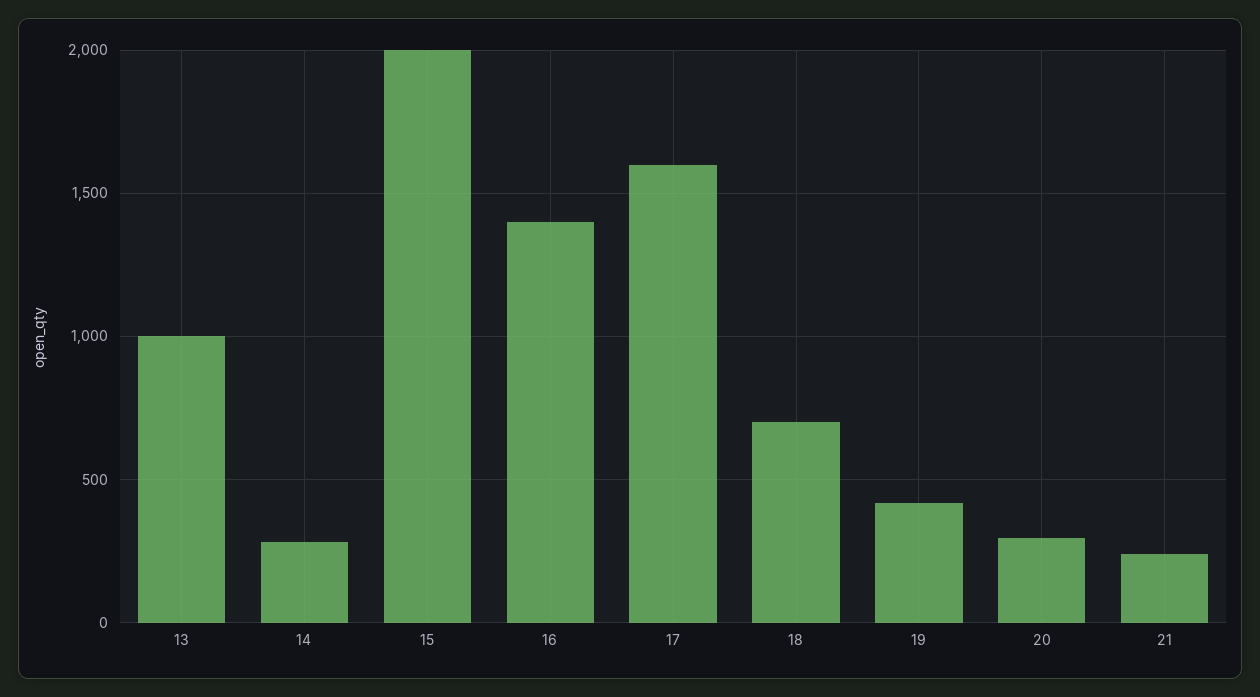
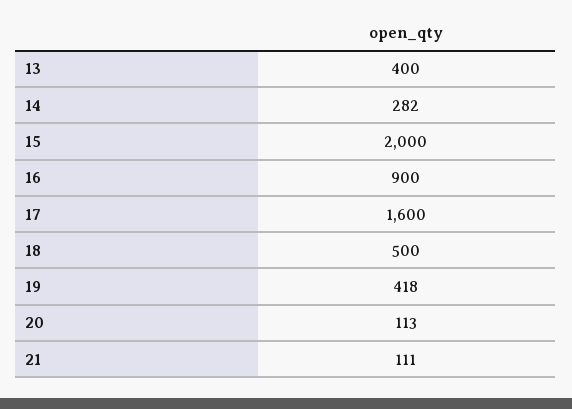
13: 1000 -> 400
16: 1400 -> 900
18: 700 -> 500
20: 300 -> 113
21: 250 -> 111

